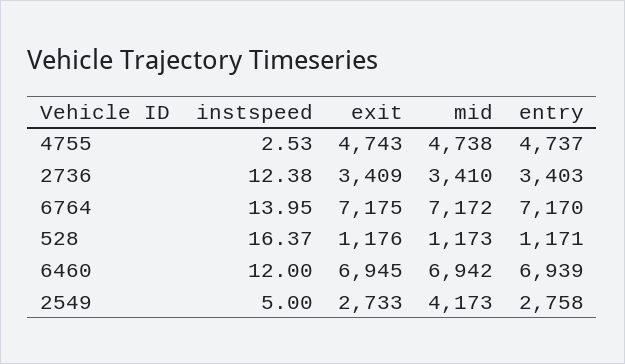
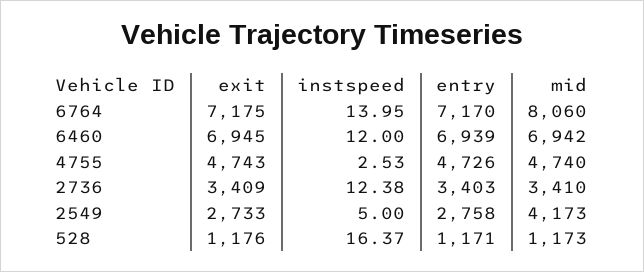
mid, 4755: 4738 -> 4740
entry, 4755: 4737 -> 4726
mid, 6764: 7172 -> 8060

